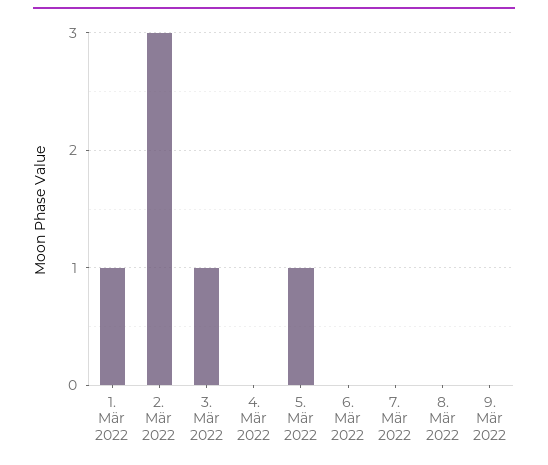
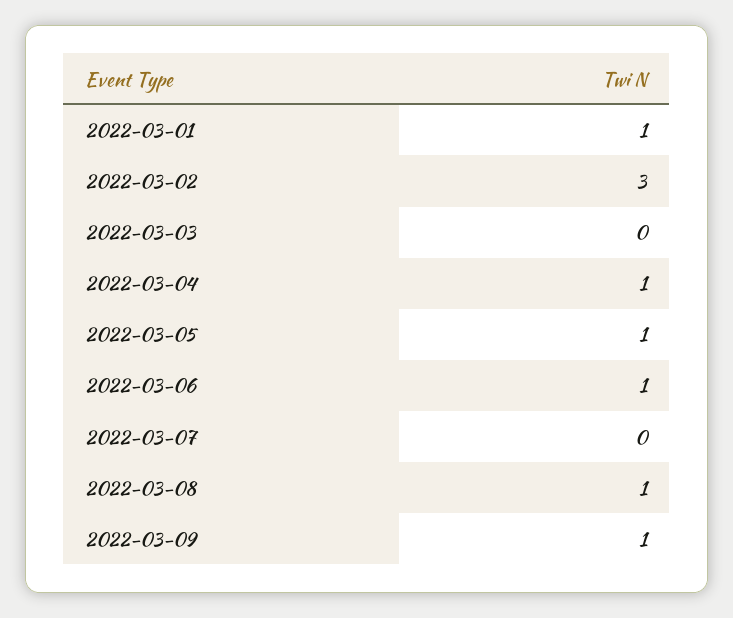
3. Mär 2022: 1 -> 0
4. Mär 2022: 0 -> 1
6. Mär 2022: 0 -> 1
8. Mär 2022: 0 -> 1
9. Mär 2022: 0 -> 1

